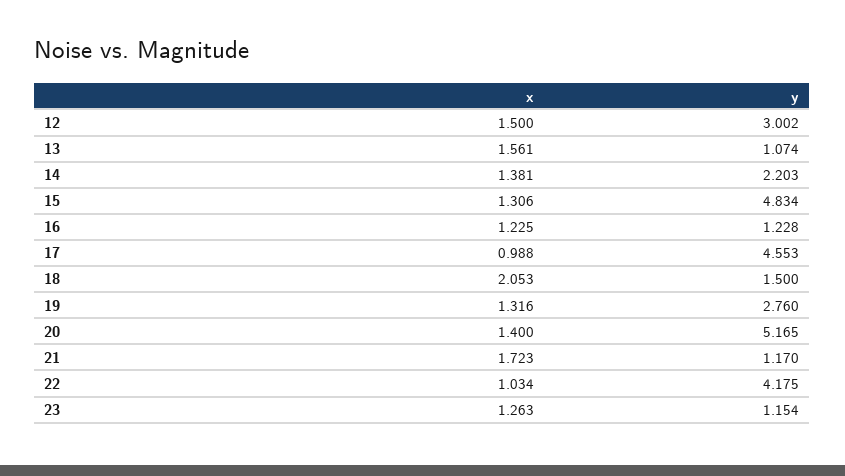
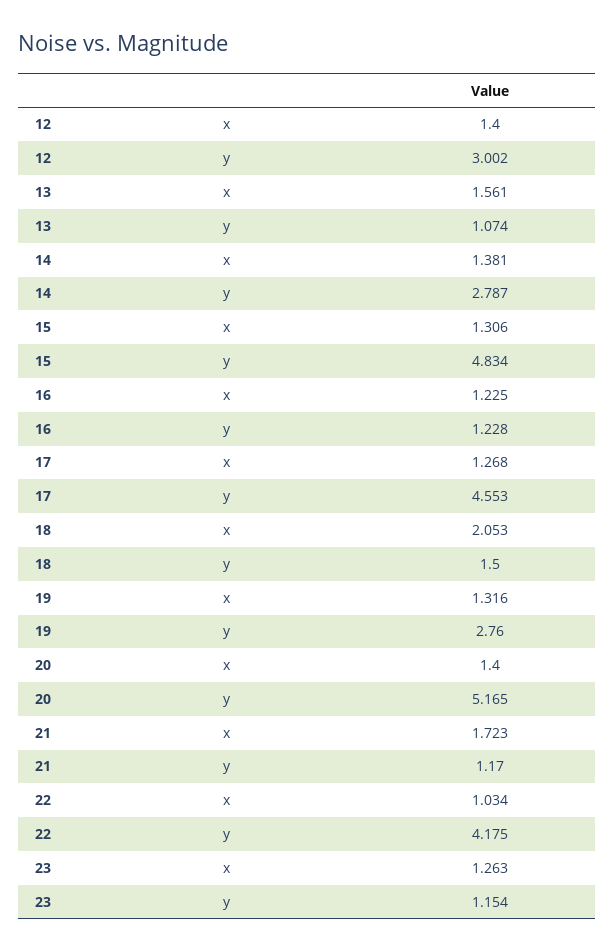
x, 12: 1.5 -> 1.4
y, 14: 2.203 -> 2.787
x, 17: 0.988 -> 1.268

